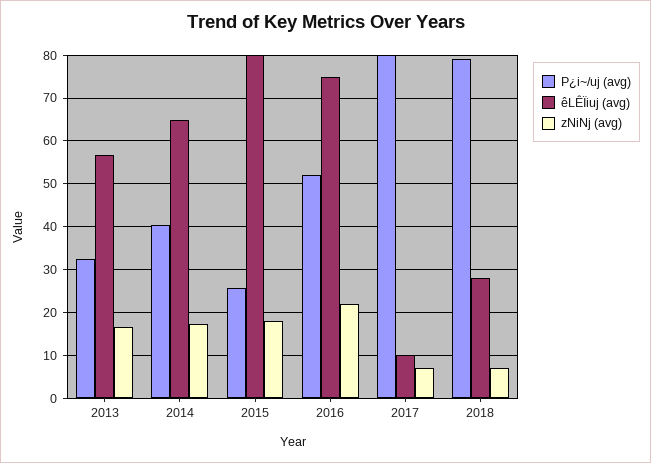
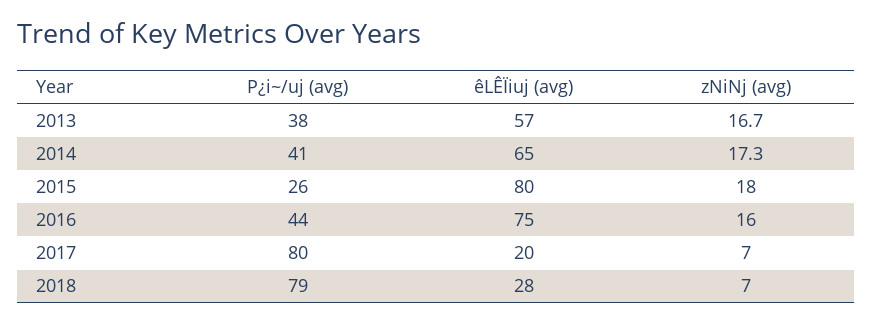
P¿i~/uj (avg), 2013: 32 -> 38
P¿i~/uj (avg), 2016: 52 -> 44
zNiNj (avg), 2016: 22 -> 16
êLÊÏiuj (avg), 2017: 10 -> 20

